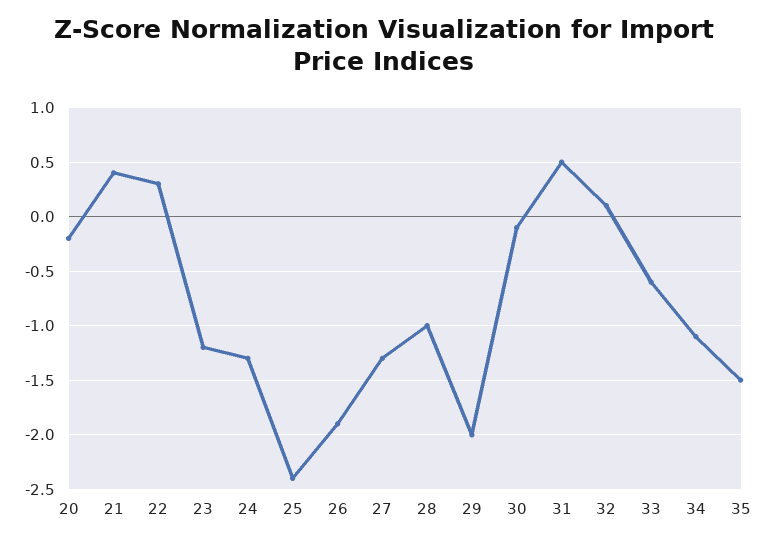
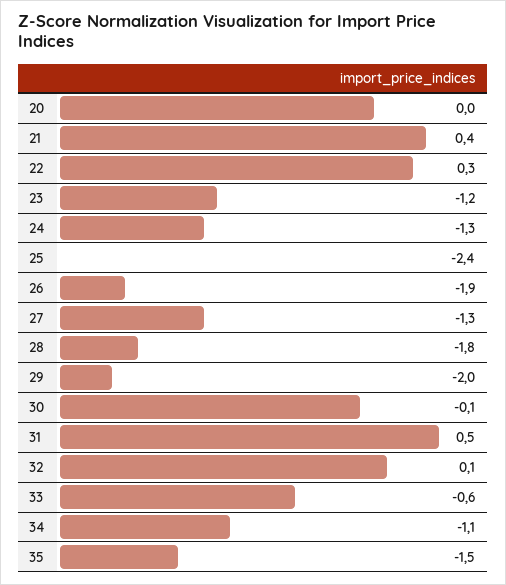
20: -0.2 -> 0
28: -1 -> -1.8

